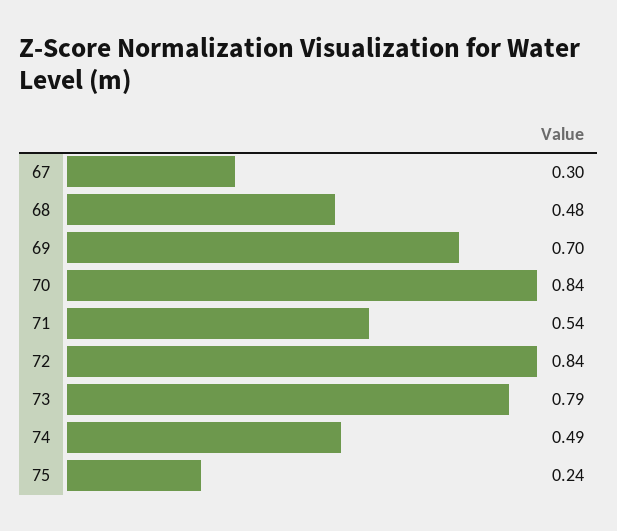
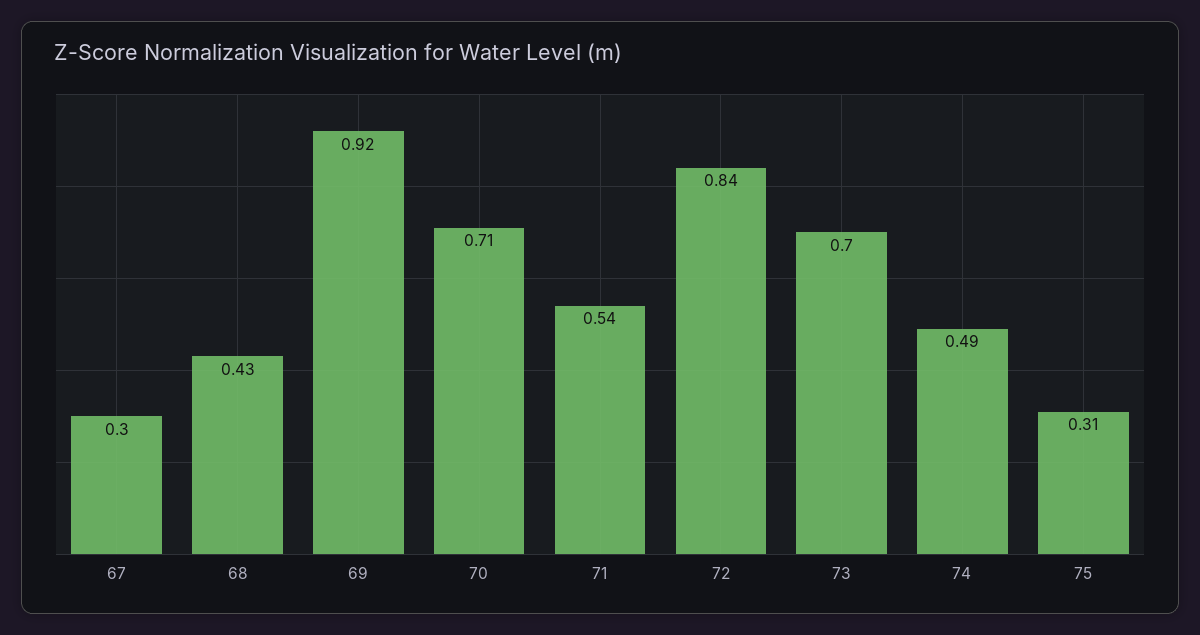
68: 0.48 -> 0.43
69: 0.7 -> 0.92
70: 0.84 -> 0.71
73: 0.79 -> 0.7
75: 0.24 -> 0.31

